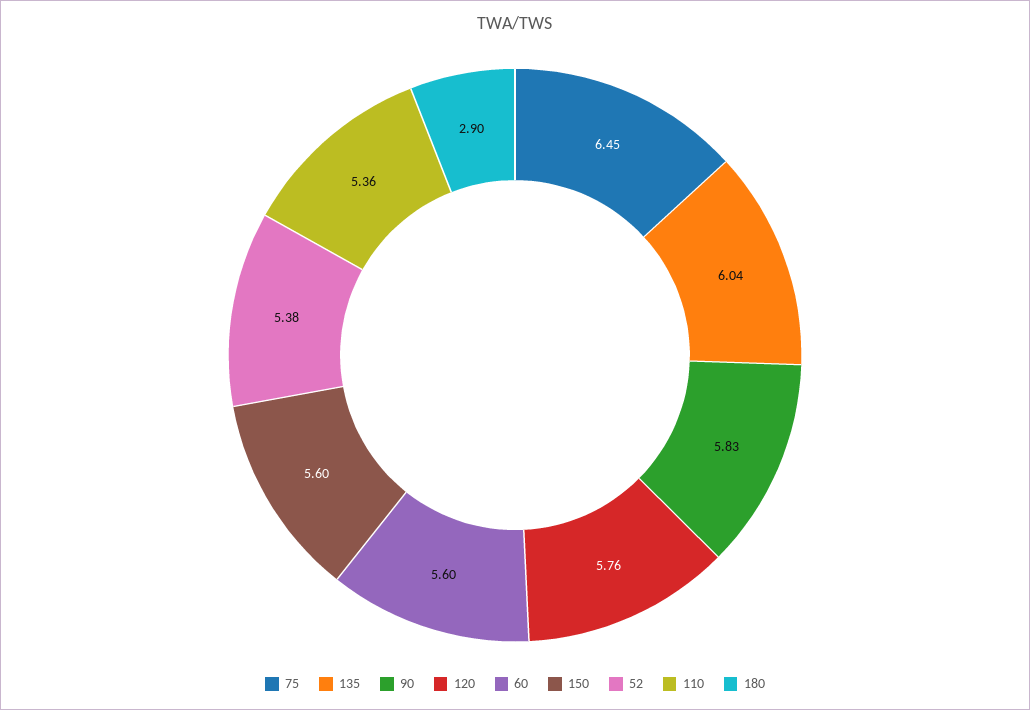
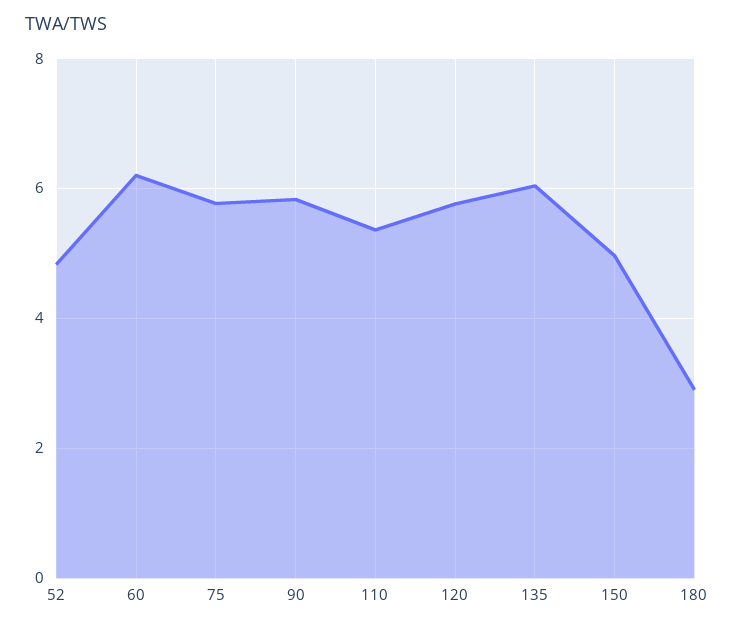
75: 6.45 -> 5.8
60: 5.6 -> 6.2
150: 5.6 -> 5
52: 5.38 -> 4.8

